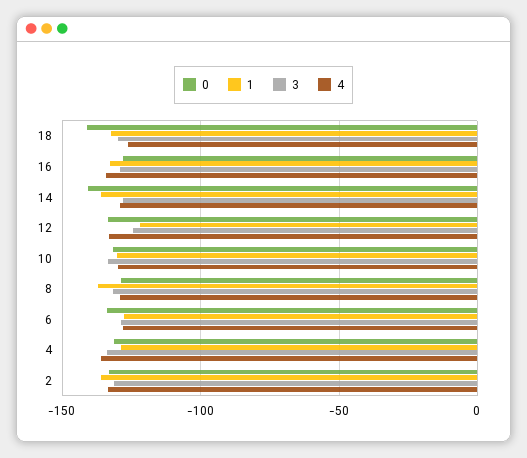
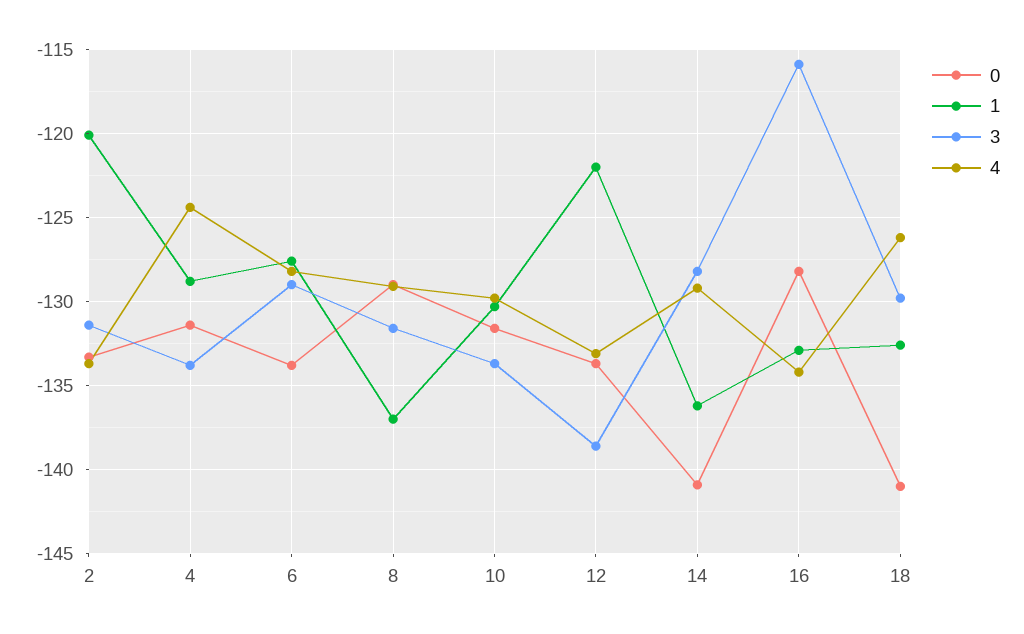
3, 16: -130 -> -116
3, 12: -125 -> -138.5
4, 4: -135 -> -124.5
1, 2: -135 -> -120

